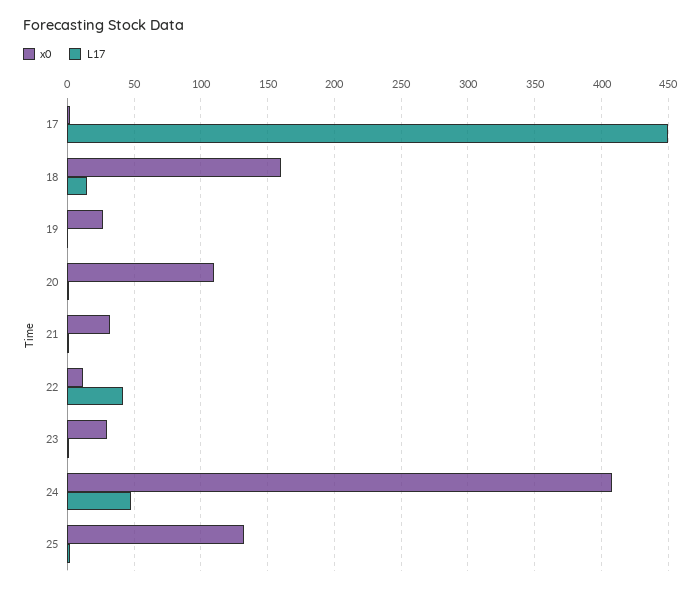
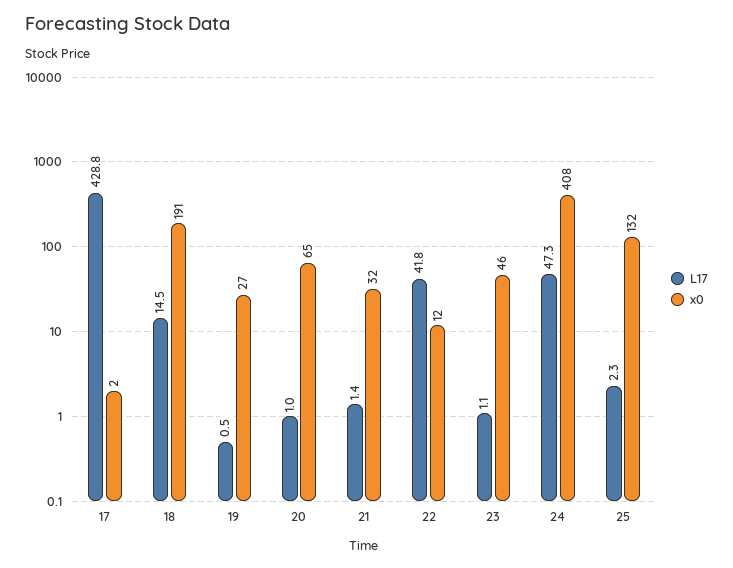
L17, 17: 450 -> 428.8
x0, 18: 160 -> 191
x0, 20: 110 -> 65
x0, 23: 30 -> 46

